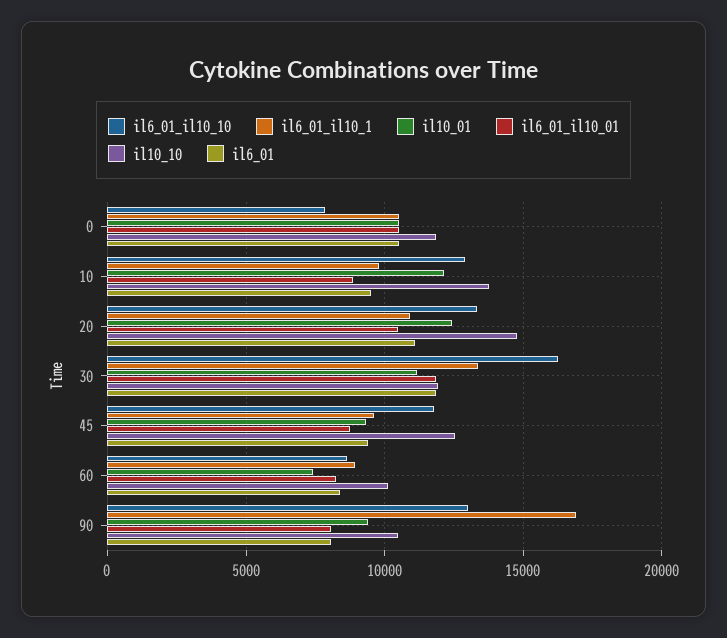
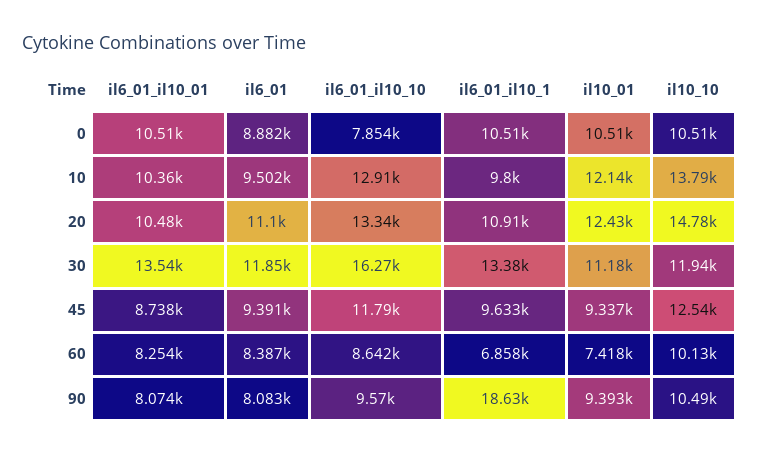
il10_10, 0: 12000 -> 10510
il6_01, 0: 10500 -> 8882
il6_01_il10_01, 10: 9000 -> 10360
il6_01_il10_01, 30: 12000 -> 13540
il6_01_il10_1, 60: 9000 -> 6858
il6_01_il10_10, 90: 13000 -> 9570
il6_01_il10_1, 90: 17000 -> 18630

